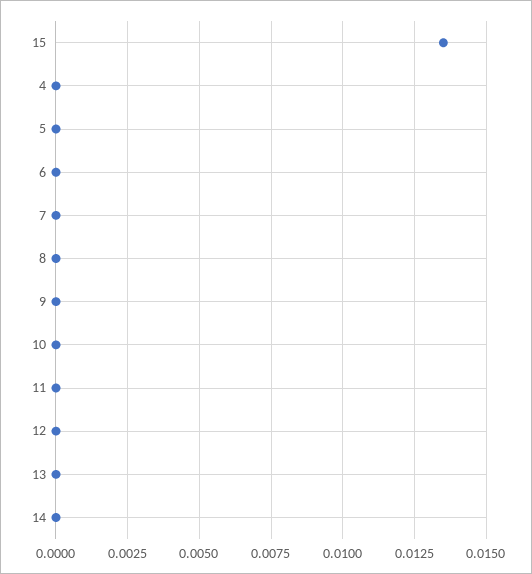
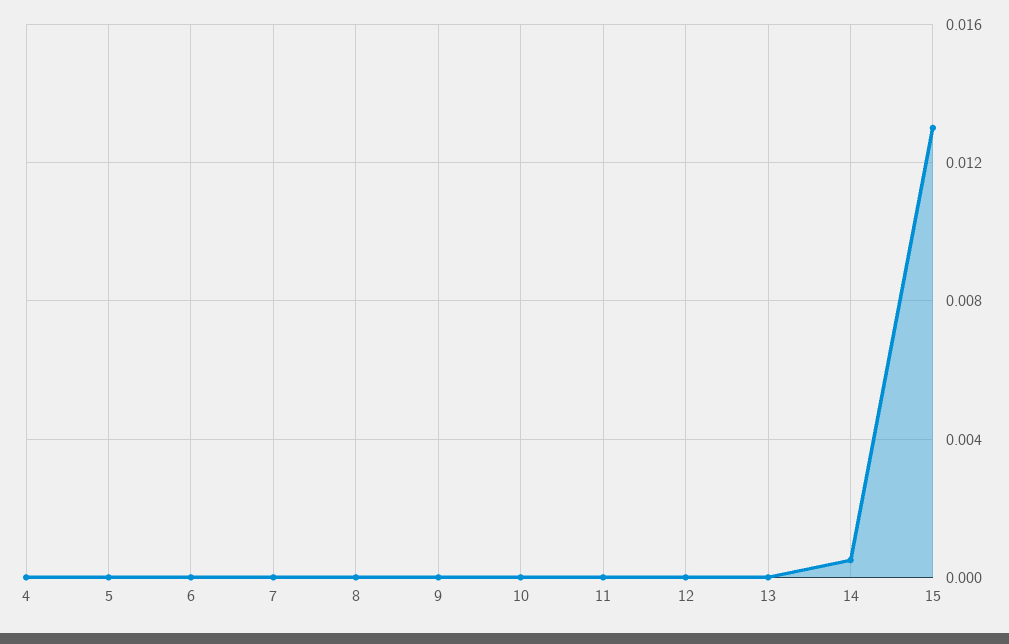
15: 0.0135 -> 0.013
14: 0 -> 0.0005

